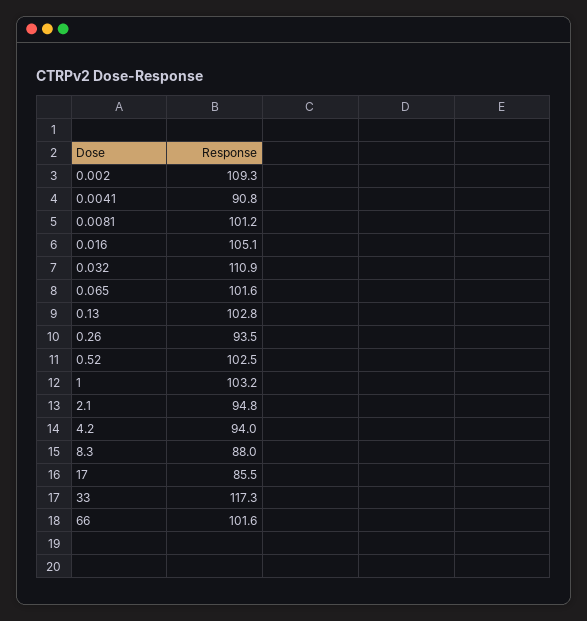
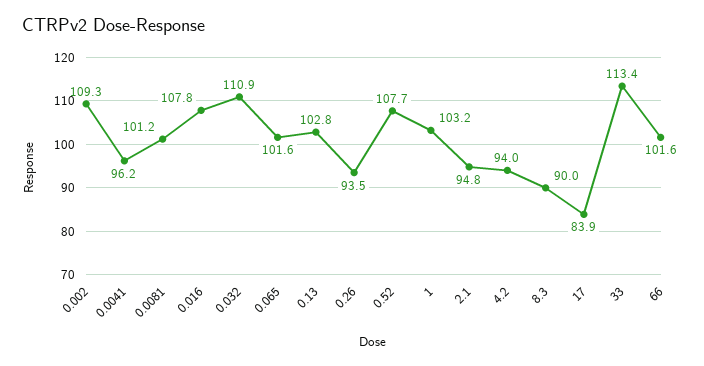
0.0041: 90.8 -> 96.2
0.016: 105.1 -> 107.8
0.52: 102.5 -> 107.7
8.3: 88 -> 90
17: 85.5 -> 83.9
33: 117.3 -> 113.4

